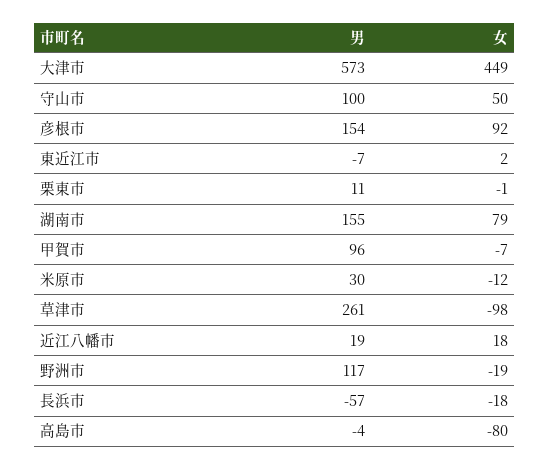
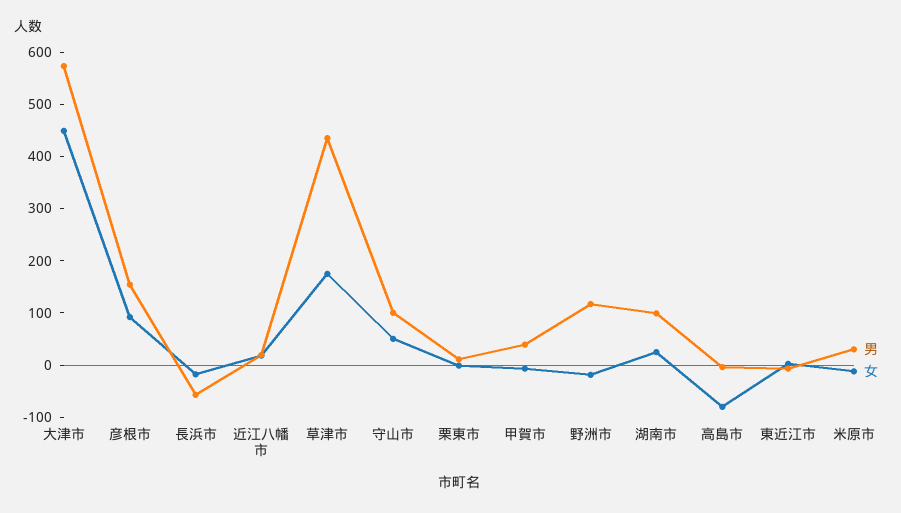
男, 湖南市: 155 -> 100
女, 湖南市: 79 -> 20
男, 甲賀市: 96 -> 40
男, 草津市: 261 -> 440
女, 草津市: -98 -> 180

